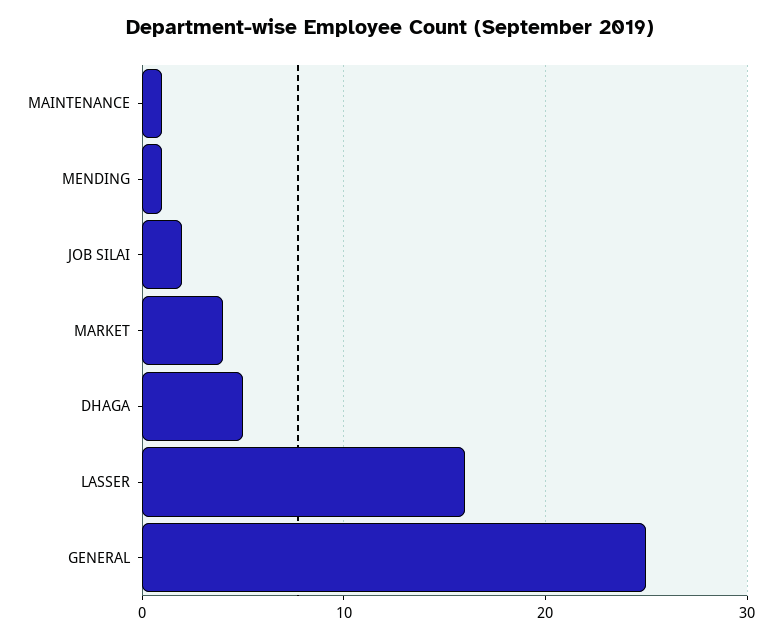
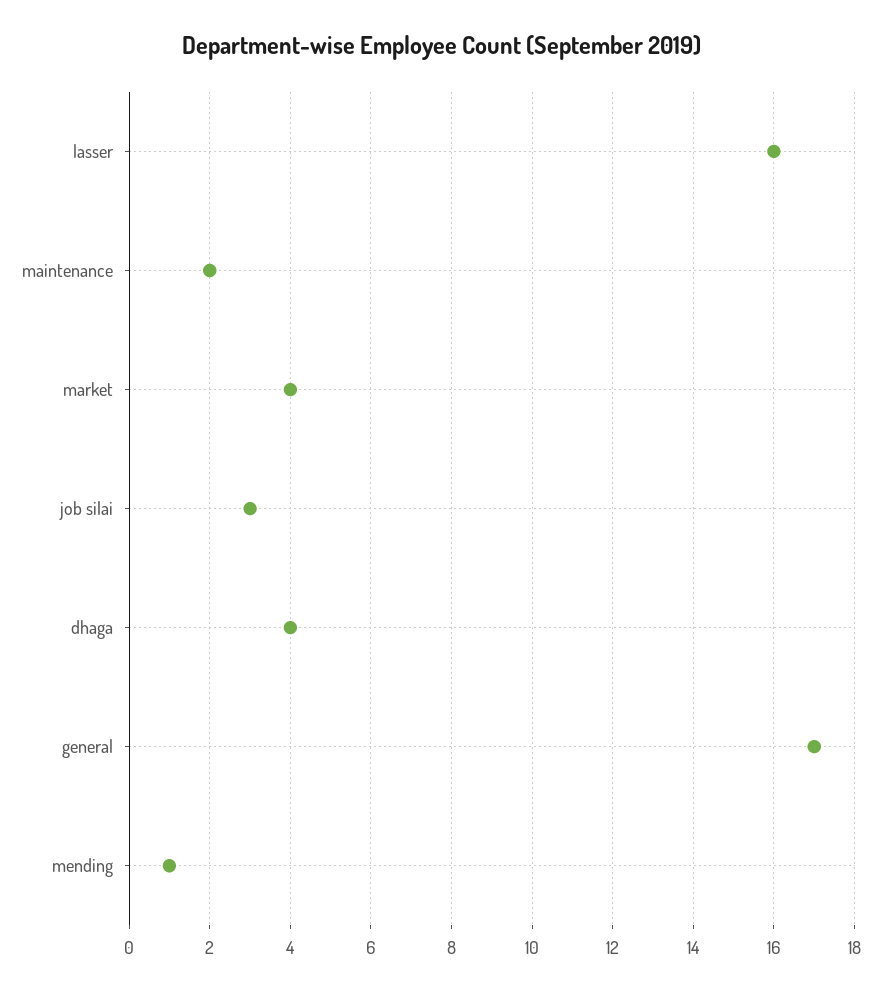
MAINTENANCE: 1 -> 2
JOB SILAI: 2 -> 3
DHAGA: 5 -> 4
GENERAL: 25 -> 17

